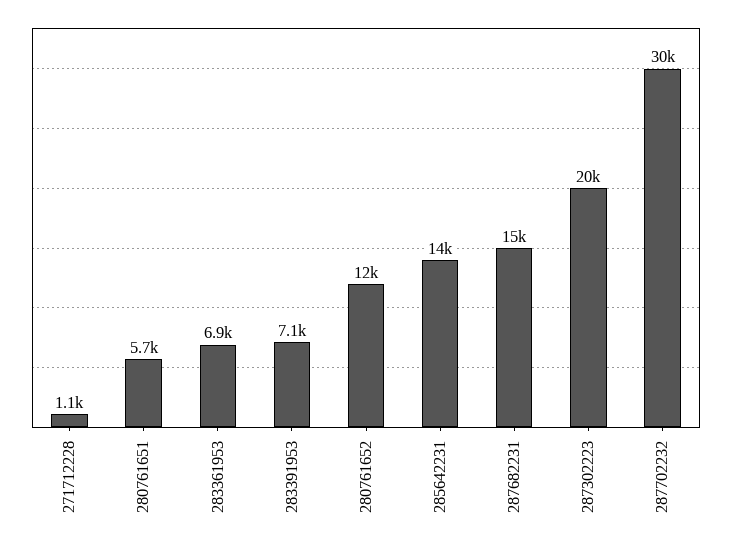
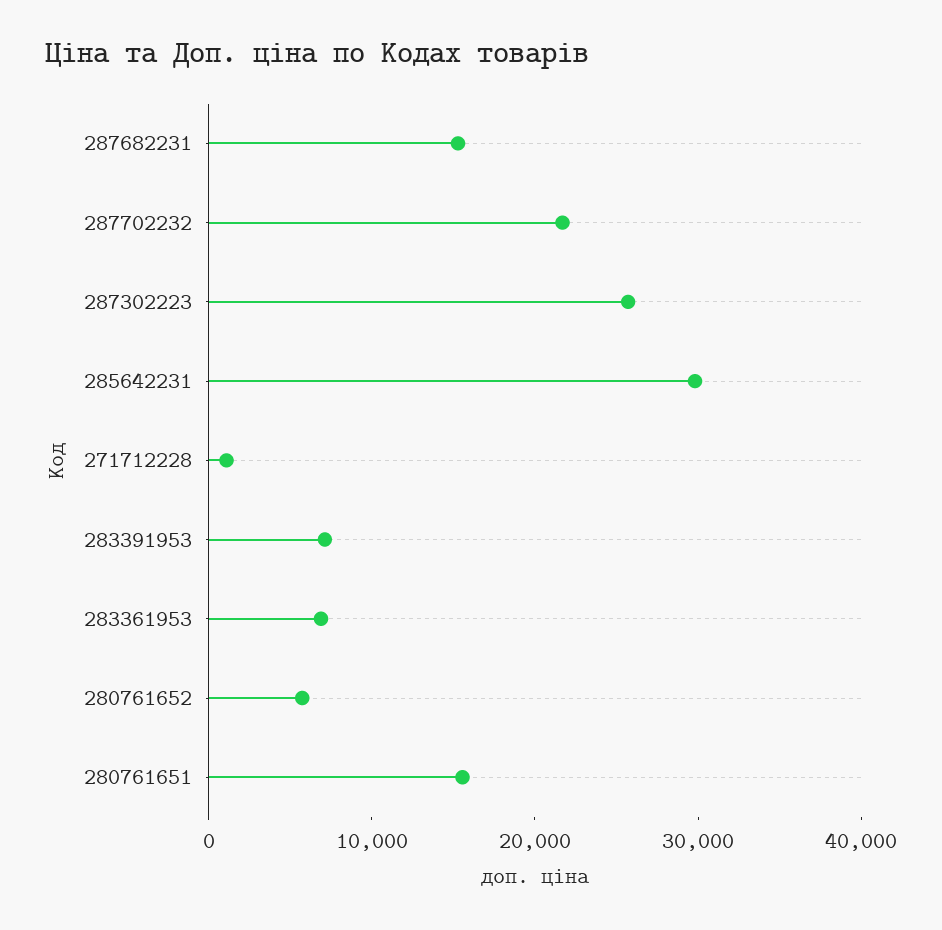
280761651: 5700 -> 16000
280761652: 12000 -> 6000
285642231: 14000 -> 30000
287302223: 20000 -> 26000
287702232: 30000 -> 22000

